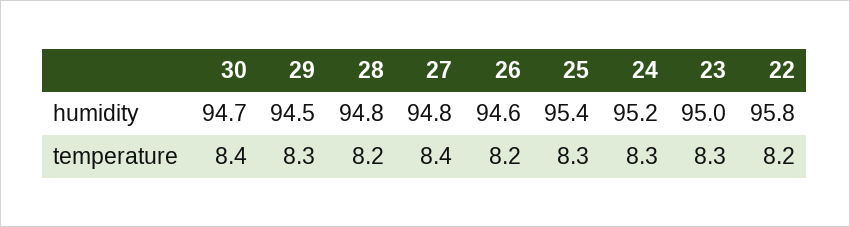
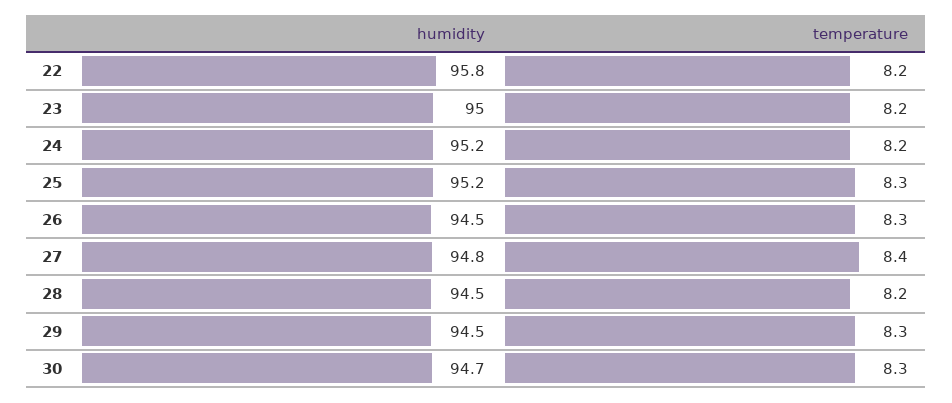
28, humidity: 94.8 -> 94.5
26, humidity: 94.6 -> 94.5
25, humidity: 95.4 -> 95.2
30, temperature: 8.4 -> 8.3
26, temperature: 8.2 -> 8.3
24, temperature: 8.3 -> 8.2
23, temperature: 8.3 -> 8.2

